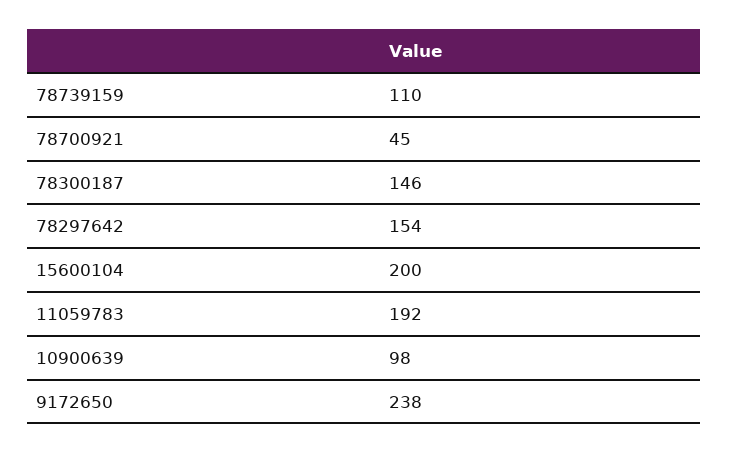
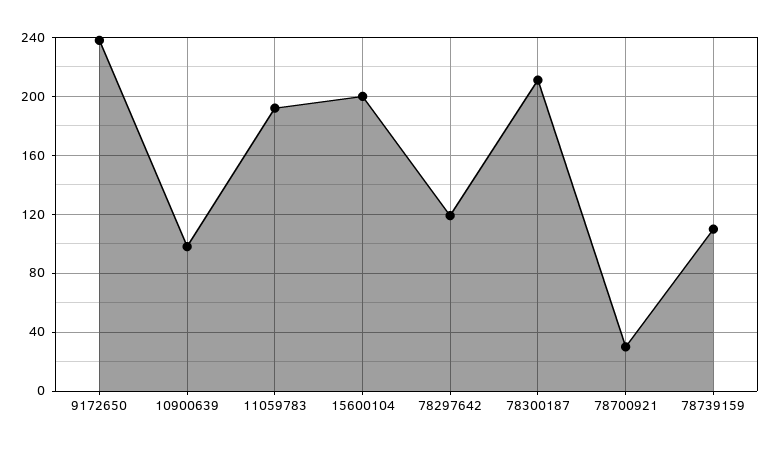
78700921: 45 -> 30
78300187: 146 -> 210
78297642: 154 -> 120

